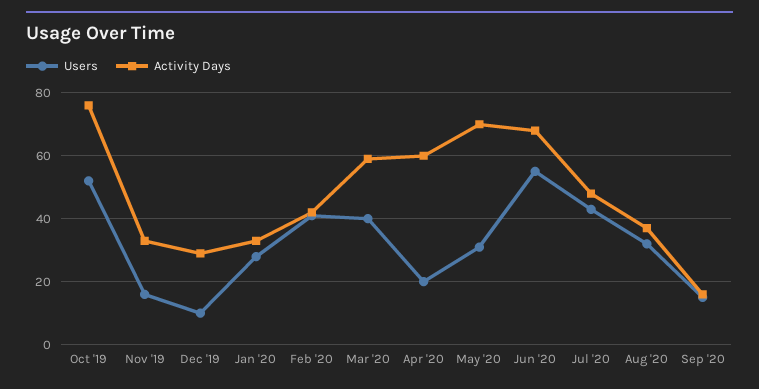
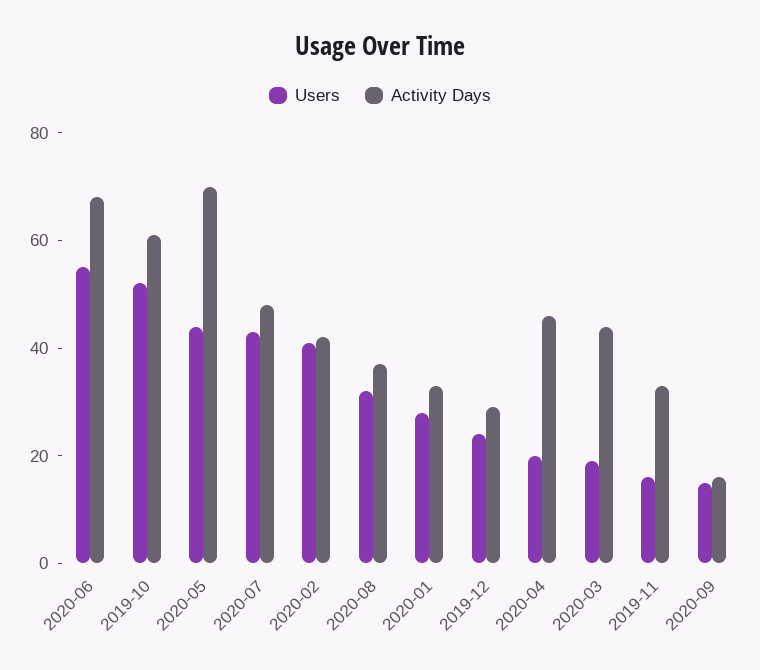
Activity Days, Oct '19: 75 -> 60
Users, Dec '19: 10 -> 25
Users, Mar '20: 40 -> 20
Activity Days, Mar '20: 60 -> 45
Activity Days, Apr '20: 60 -> 45
Users, May '20: 30 -> 45

